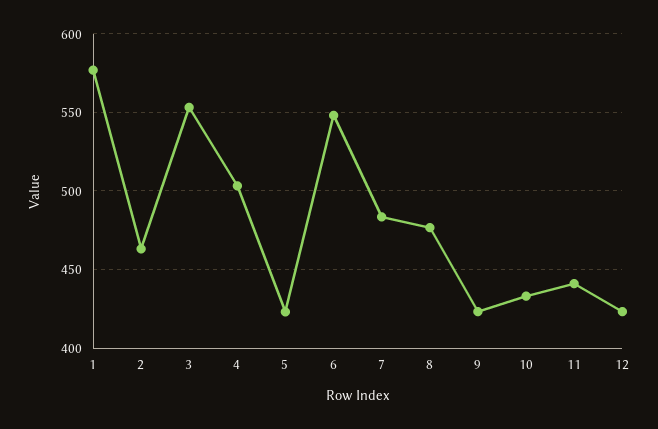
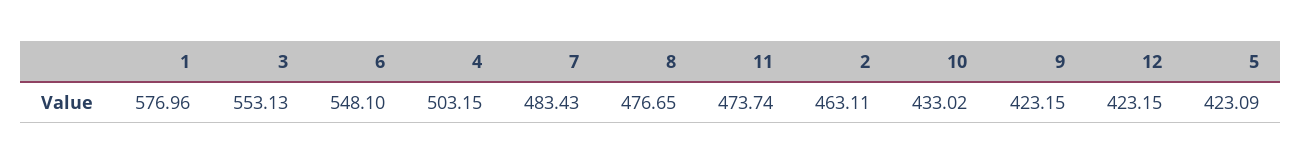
11: 440 -> 473.74

